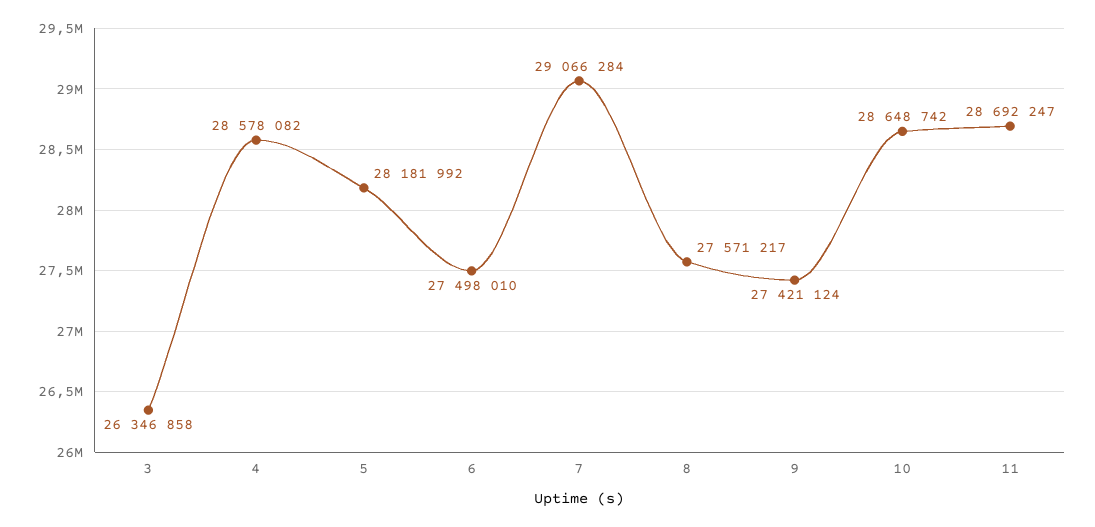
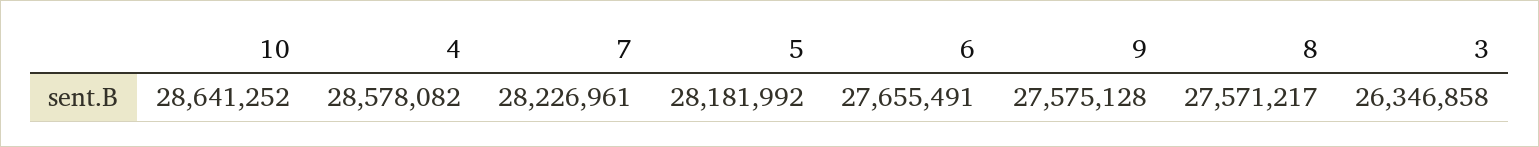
6: 27498010 -> 27655491
7: 29066284 -> 28226961
9: 27421124 -> 27575128
10: 28648742 -> 28641252
11: 28692247 -> none

